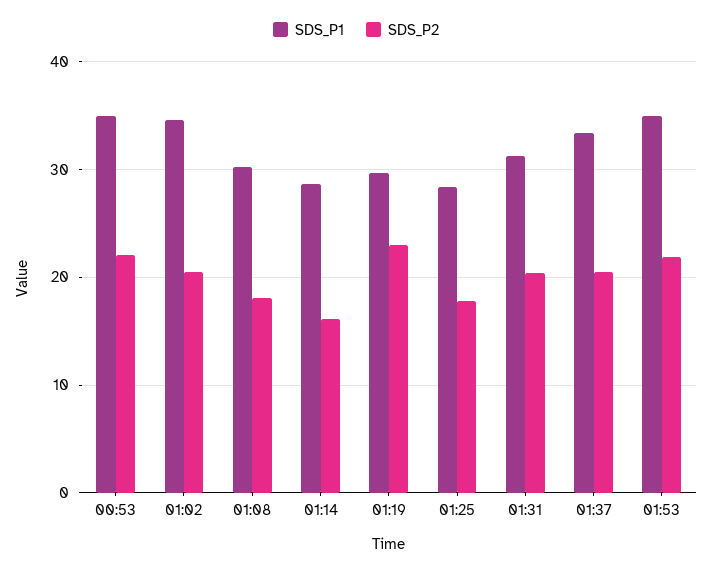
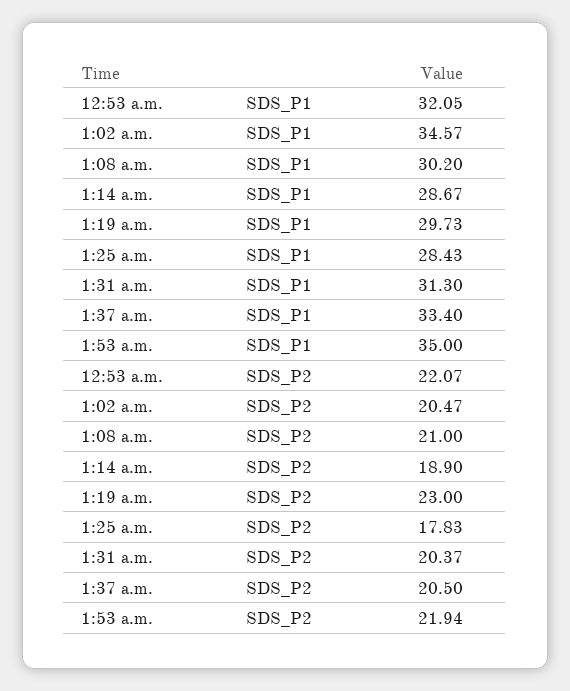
SDS_P1, 00:53: 35 -> 32.05
SDS_P2, 01:08: 18 -> 21
SDS_P2, 01:14: 16 -> 18.9

